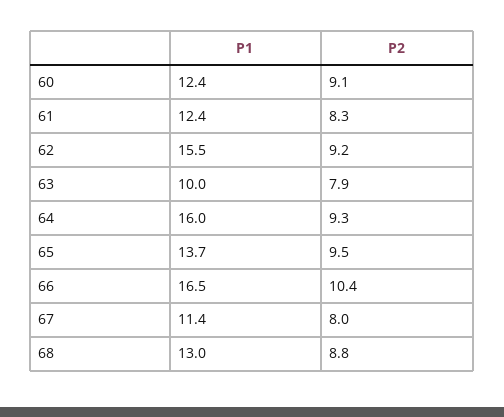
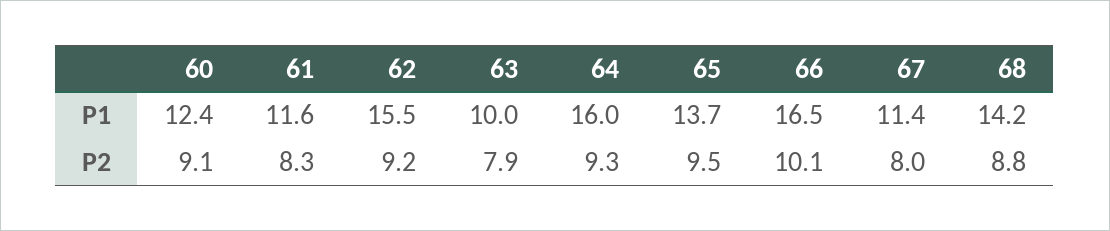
P1, 61: 12.4 -> 11.6
P2, 66: 10.4 -> 10.1
P1, 68: 13 -> 14.2

